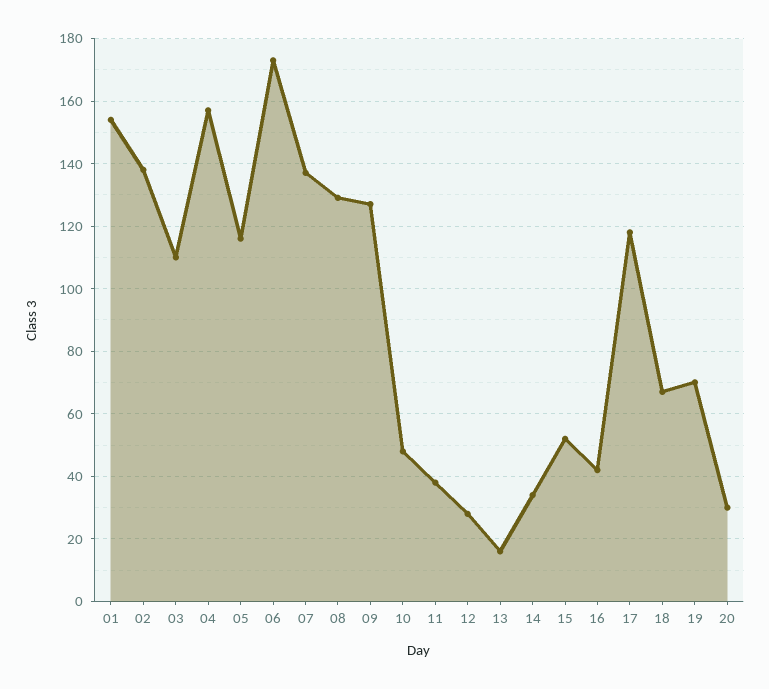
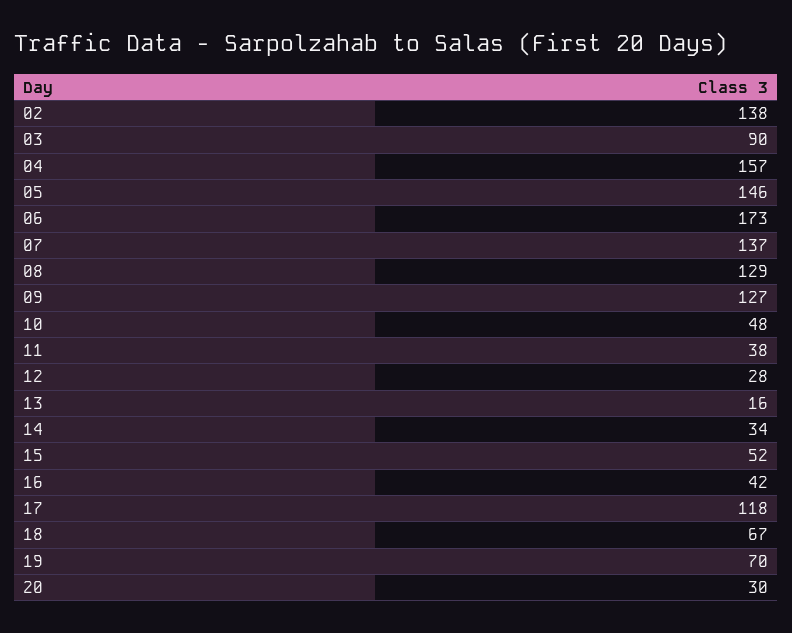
01: 155 -> none
03: 110 -> 90
05: 115 -> 146

